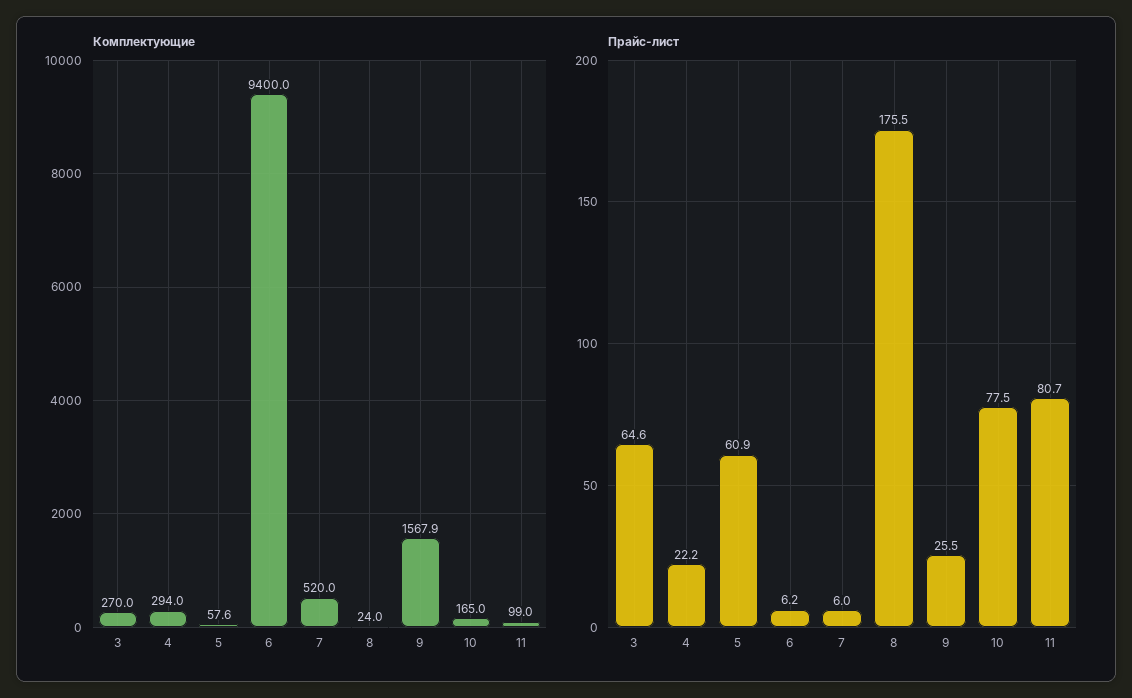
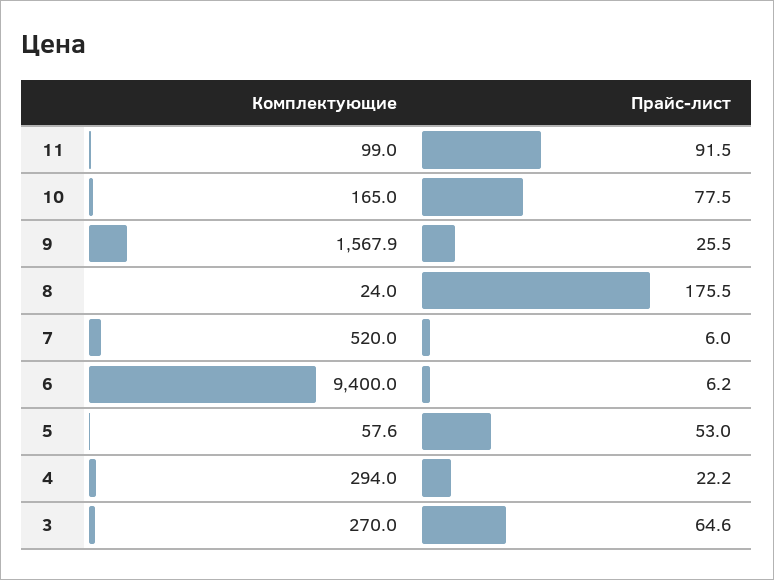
Прайс-лист, 5: 60.9 -> 53
Прайс-лист, 11: 80.7 -> 91.5

